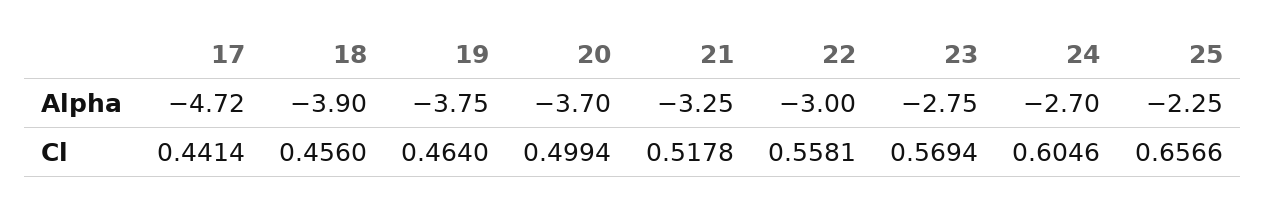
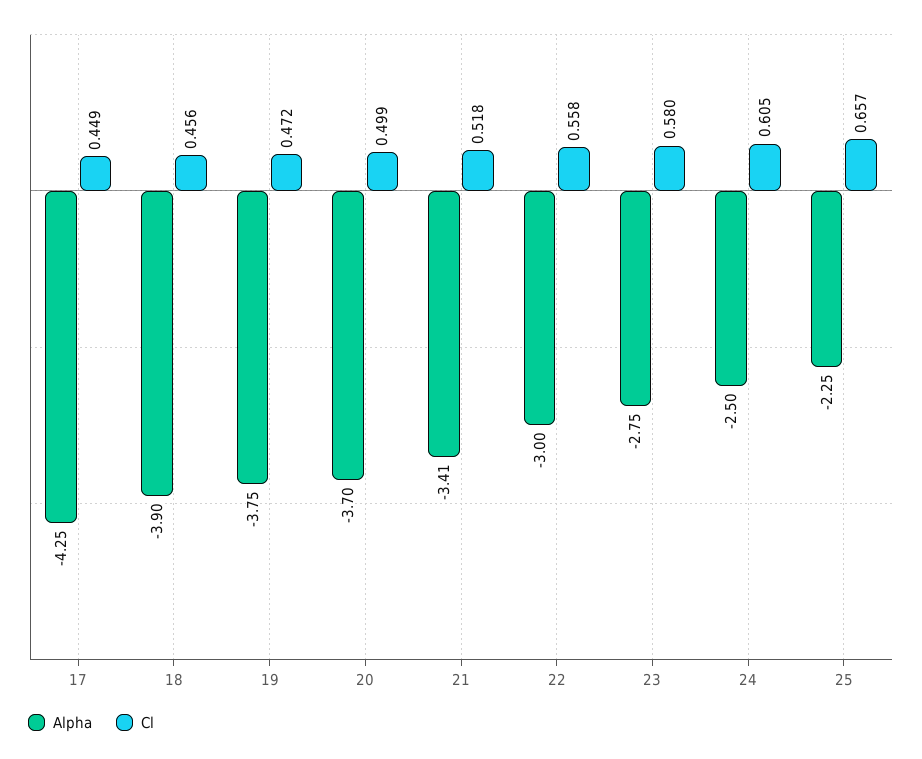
Alpha, 17: -4.72 -> -4.25
Alpha, 21: -3.25 -> -3.41
Alpha, 24: -2.7 -> -2.5
Cl, 17: 0.4414 -> 0.449
Cl, 19: 0.464 -> 0.472
Cl, 23: 0.5694 -> 0.58

